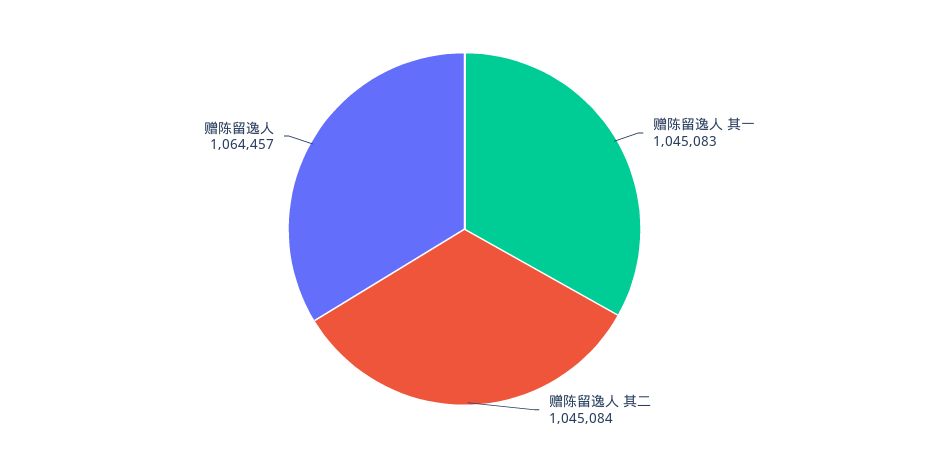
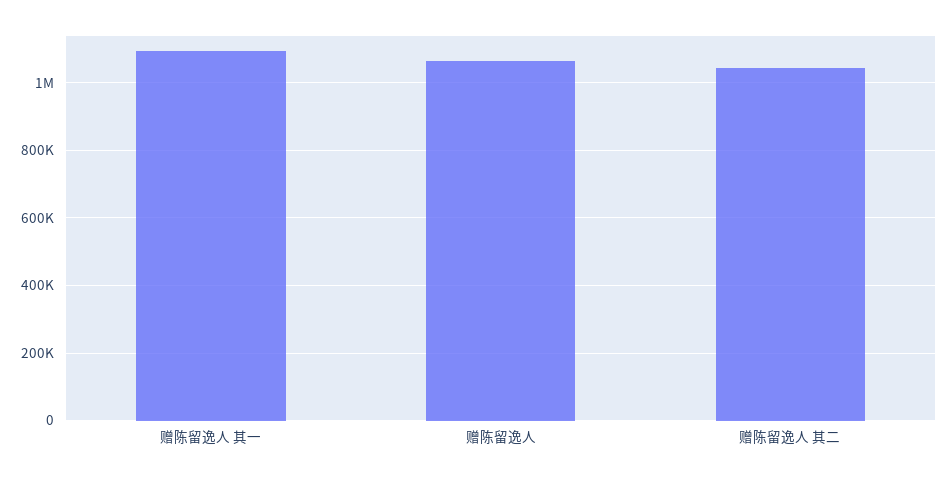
赠陈留逸人 其一: 1045083 -> 1100000

